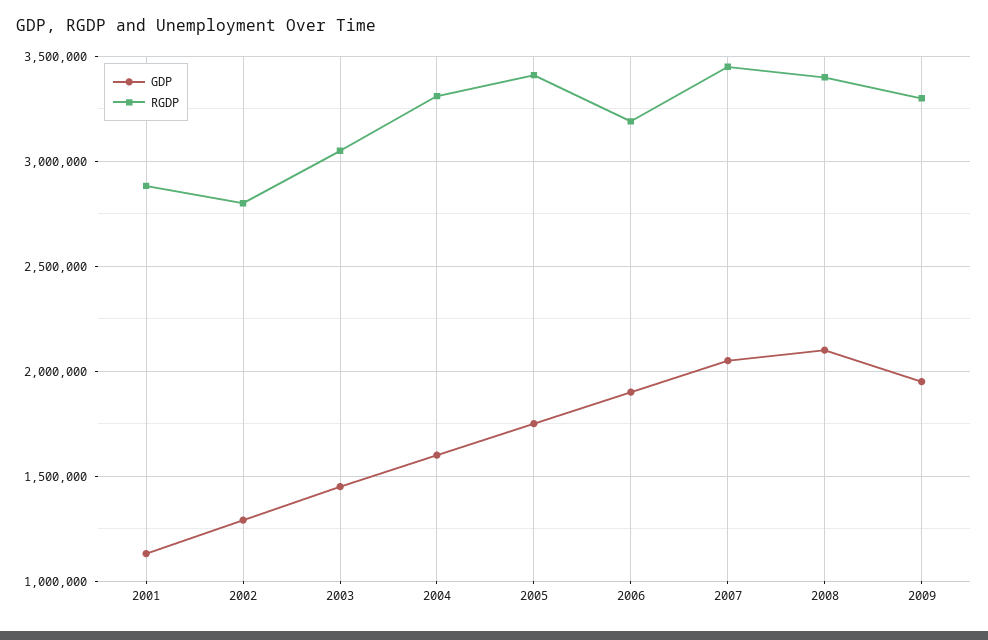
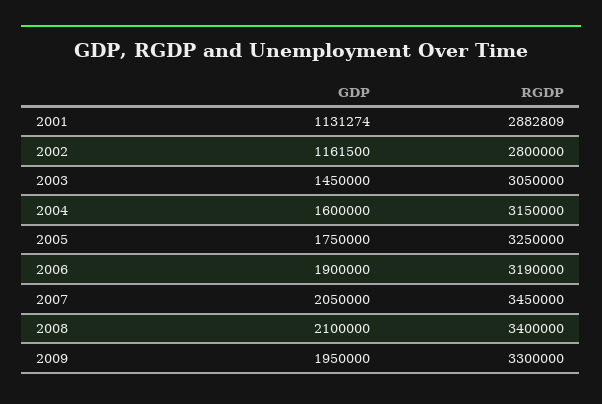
GDP, 2002: 1300000 -> 1161500
RGDP, 2004: 3300000 -> 3150000
RGDP, 2005: 3400000 -> 3250000

